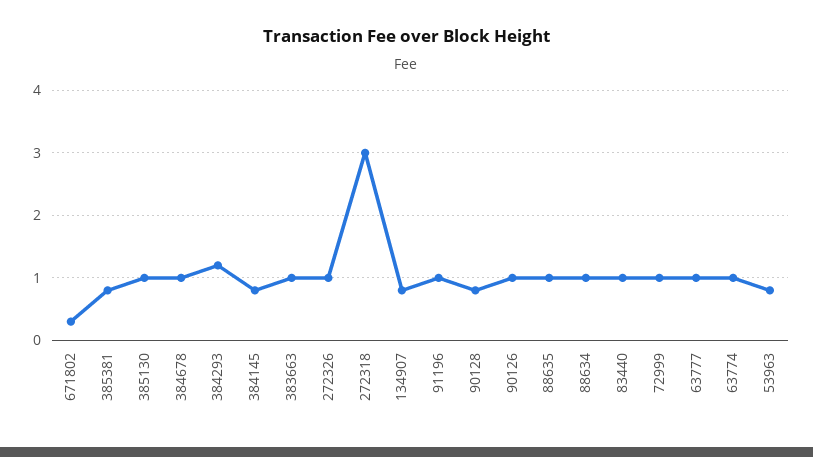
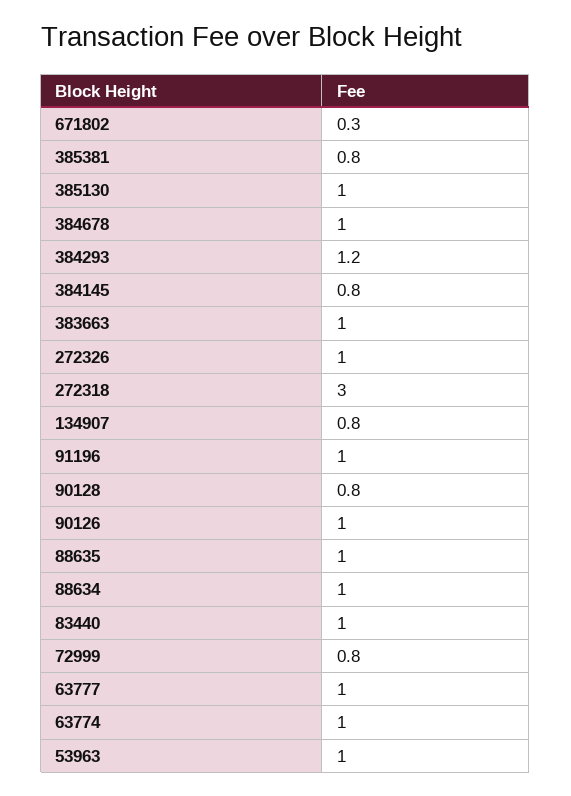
72999: 1 -> 0.8
53963: 0.8 -> 1

